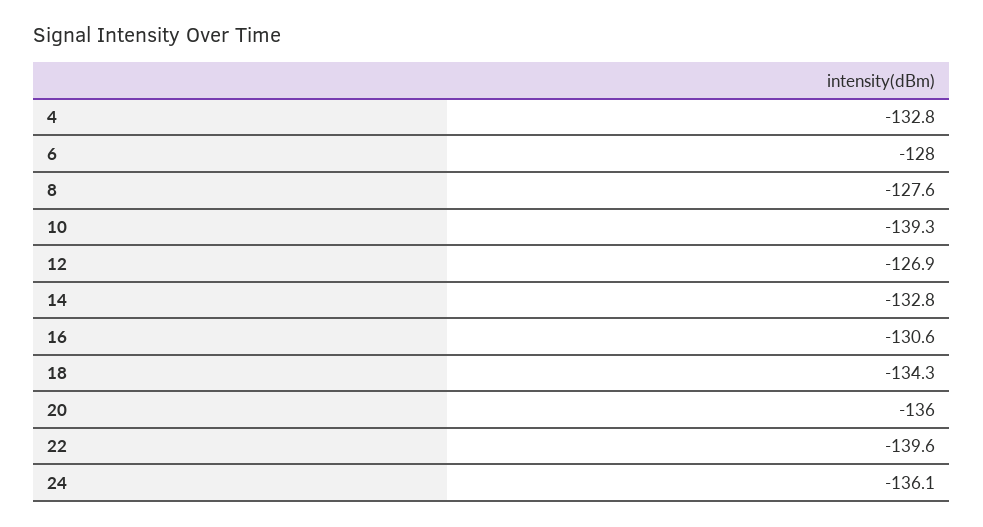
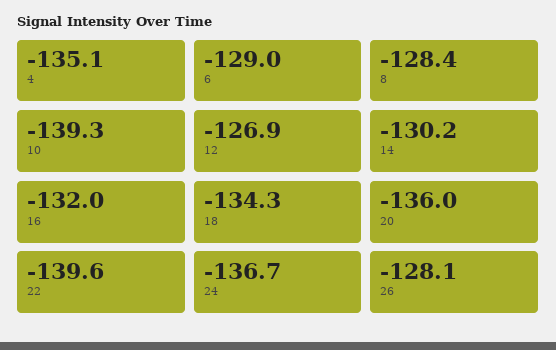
4: -132.8 -> -135.1
6: -128 -> -129
8: -127.6 -> -128.4
14: -132.8 -> -130.2
16: -130.6 -> -132
24: -136.1 -> -136.7
26: none -> -128.1

